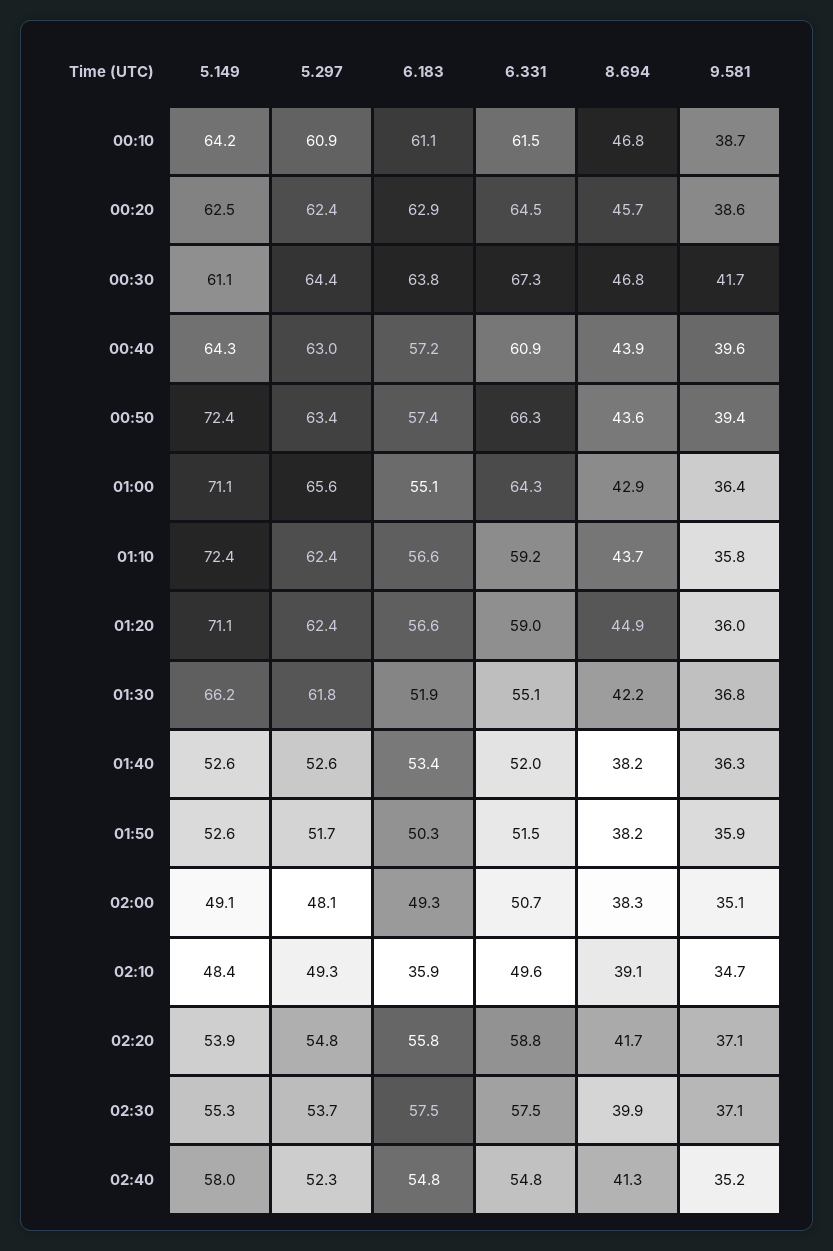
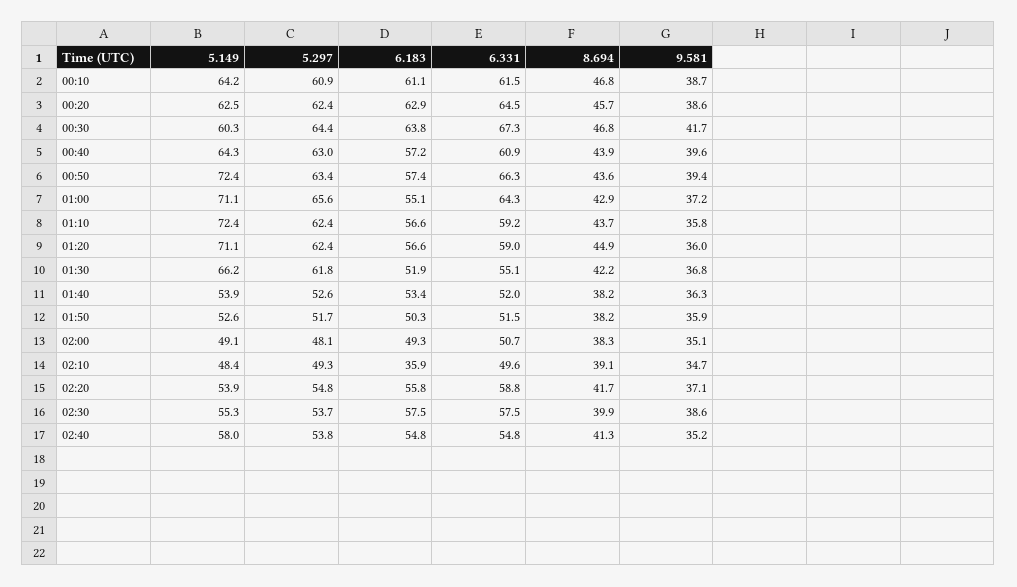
5.149, 00:30: 61.1 -> 60.3
9.581, 01:00: 36.4 -> 37.2
5.149, 01:40: 52.6 -> 53.9
9.581, 02:30: 37.1 -> 38.6
5.297, 02:40: 52.3 -> 53.8

